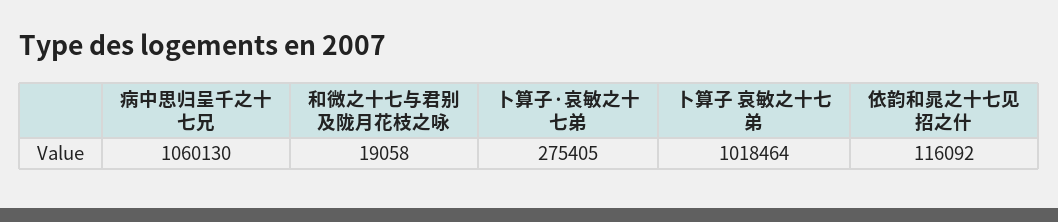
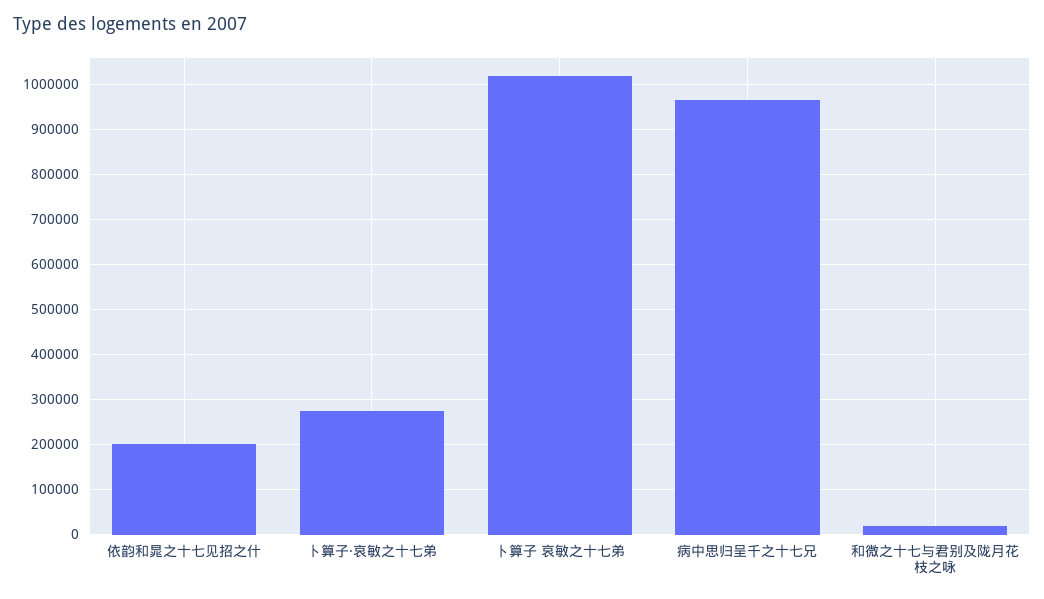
病中思归呈千之十七兄: 1060130 -> 960000
依韵和晁之十七见招之什: 116092 -> 200000

